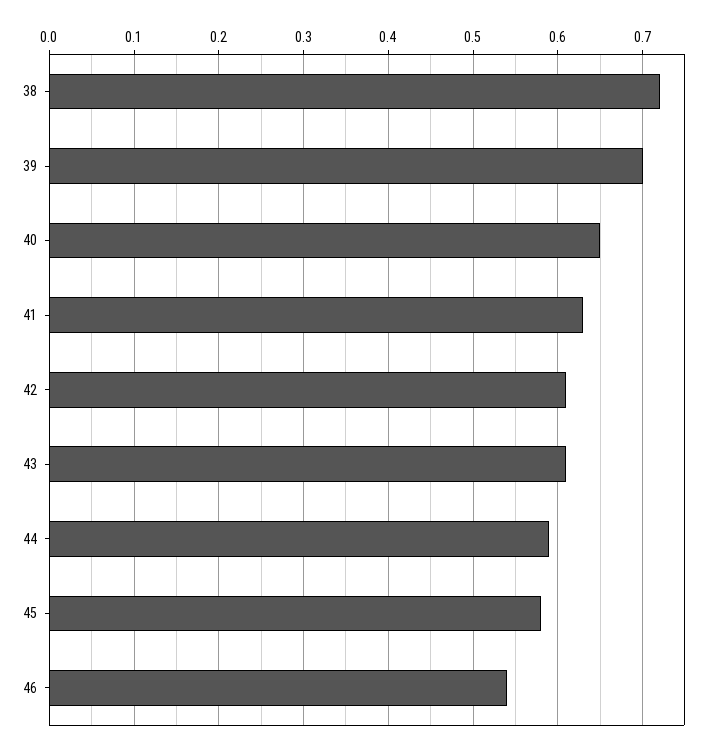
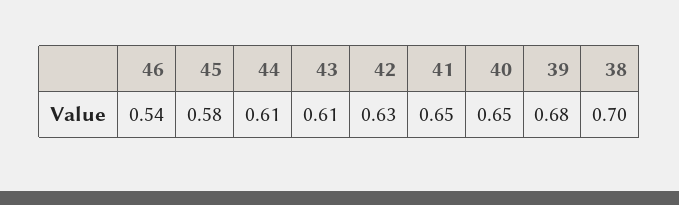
38: 0.72 -> 0.7
39: 0.7 -> 0.68
41: 0.63 -> 0.65
42: 0.61 -> 0.63
44: 0.59 -> 0.61

